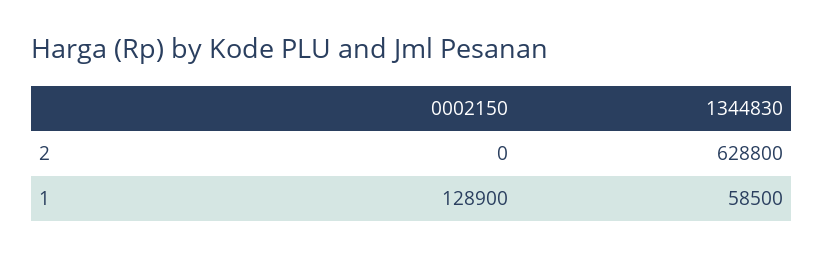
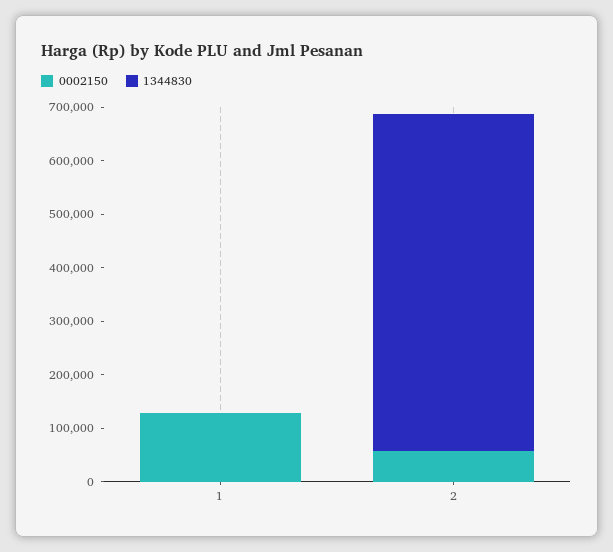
0002150, 2: 0 -> 60000
1344830, 1: 58500 -> 0

